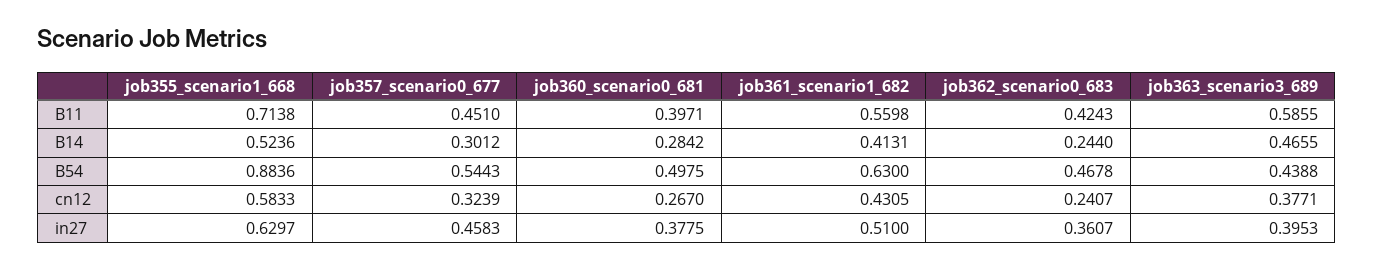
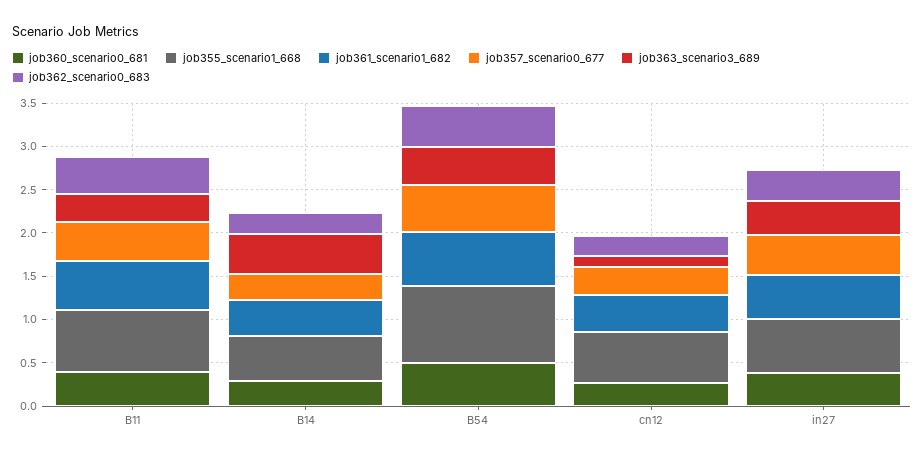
job363_scenario3_689, B11: 0.5855 -> 0.3
job363_scenario3_689, cn12: 0.3771 -> 0.1

